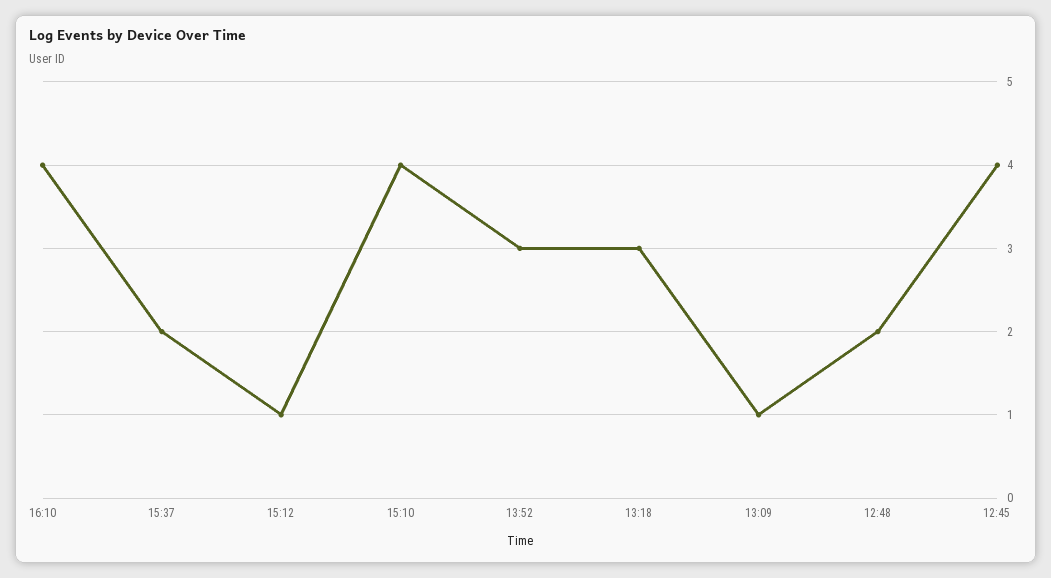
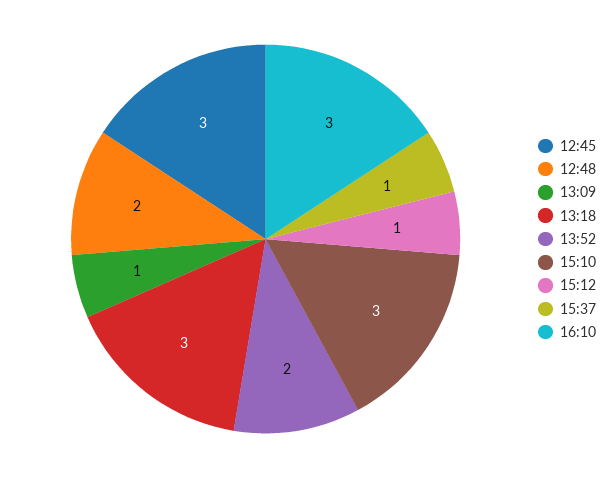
16:10: 4 -> 3
15:37: 2 -> 1
15:10: 4 -> 3
13:52: 3 -> 2
12:45: 4 -> 3

